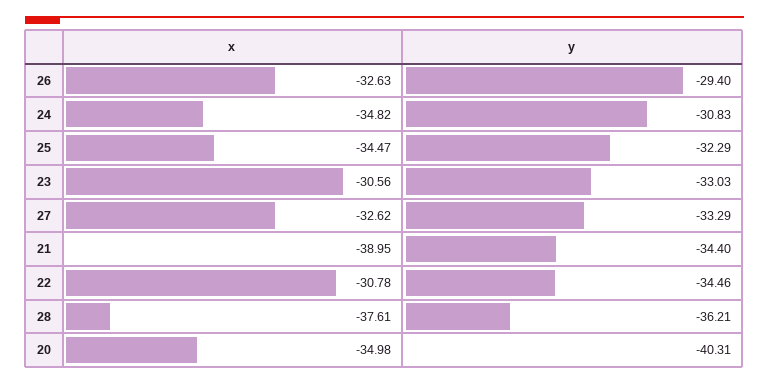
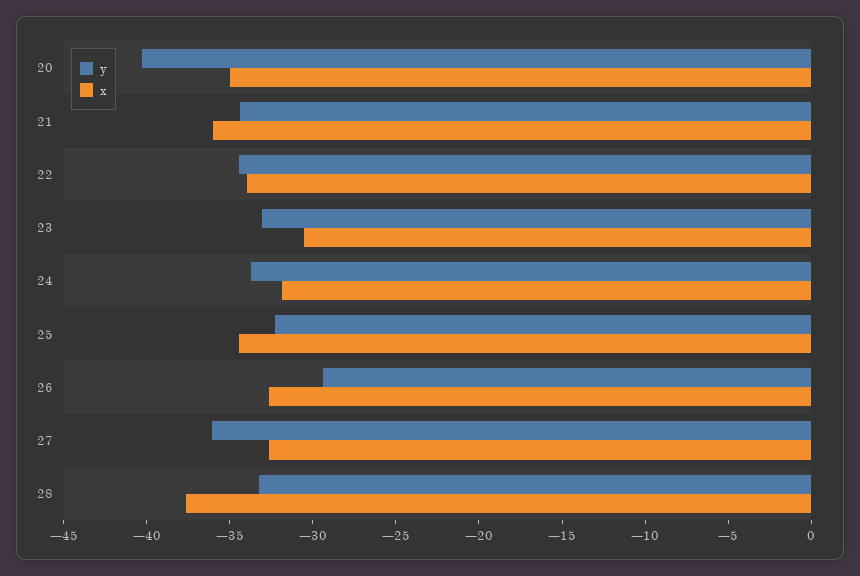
x, 24: -34.82 -> -32
y, 24: -30.83 -> -34
y, 27: -33.29 -> -36
x, 21: -38.95 -> -36
x, 22: -30.78 -> -34
y, 28: -36.21 -> -33

